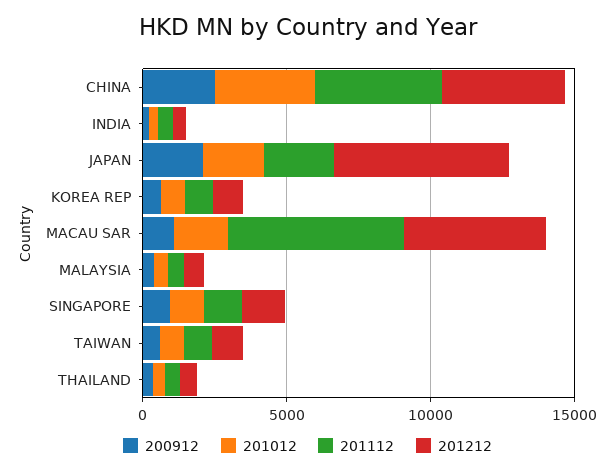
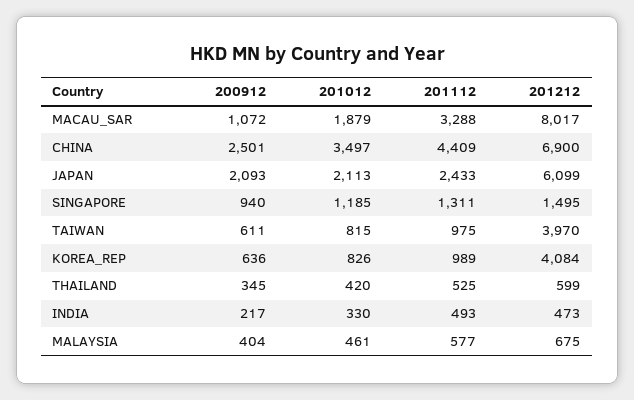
201212, CHINA: 4000 -> 6900
201212, KOREA REP: 1000 -> 4084
201112, MACAU SAR: 6000 -> 3288
201212, MACAU SAR: 5000 -> 8017
201212, TAIWAN: 1000 -> 3970

